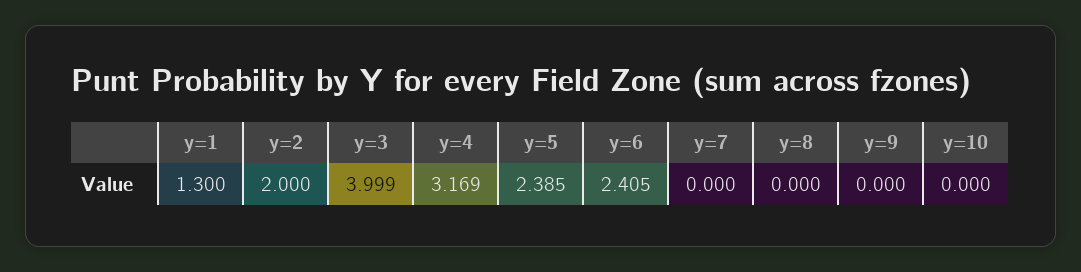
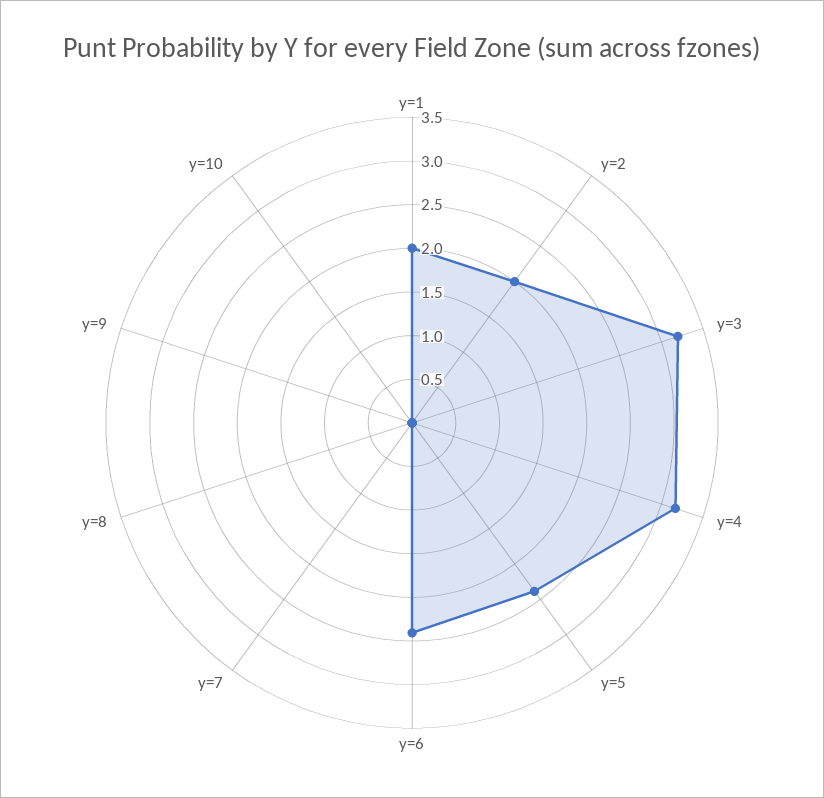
y=1: 1.3 -> 2
y=3: 3.999 -> 3.2

